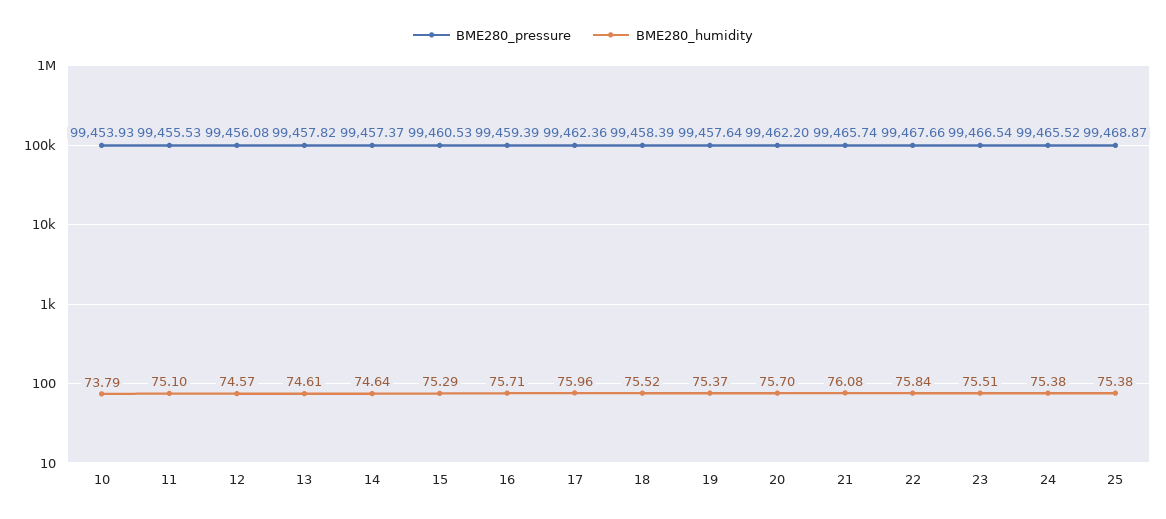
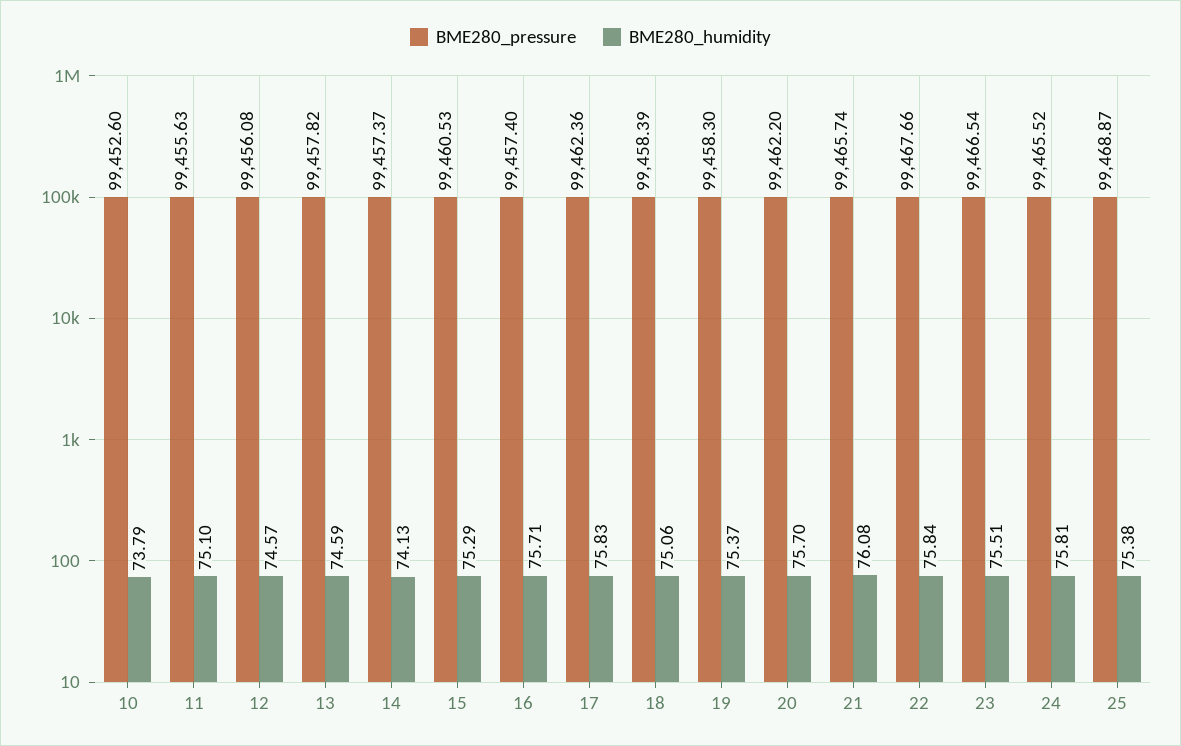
BME280_pressure, 10: 99453.93 -> 99452.6
BME280_pressure, 11: 99455.53 -> 99455.63
BME280_humidity, 13: 74.61 -> 74.59
BME280_humidity, 14: 74.64 -> 74.13
BME280_pressure, 16: 99459.39 -> 99457.4
BME280_humidity, 17: 75.96 -> 75.83
BME280_humidity, 18: 75.52 -> 75.06
BME280_pressure, 19: 99457.64 -> 99458.3
BME280_humidity, 24: 75.38 -> 75.81

